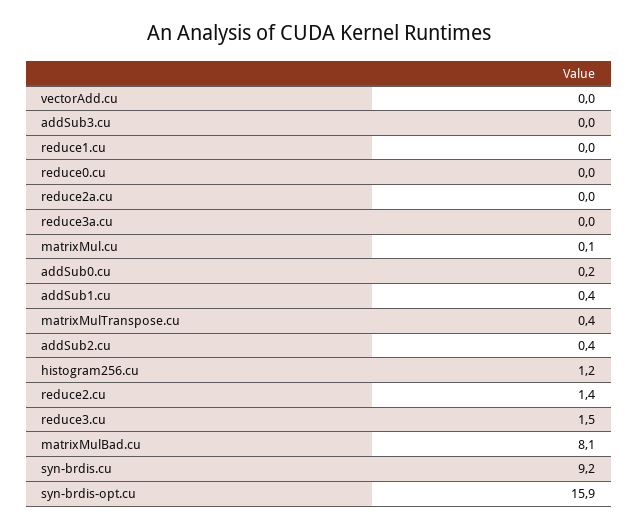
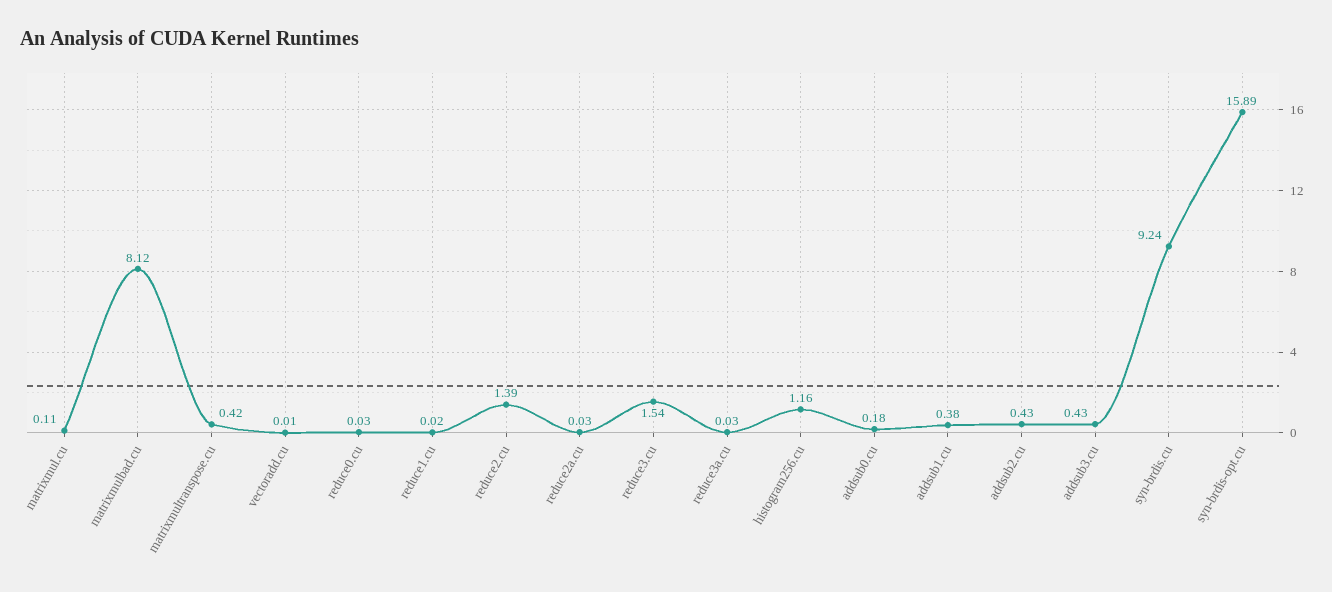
addSub3.cu: 0 -> 0.43

